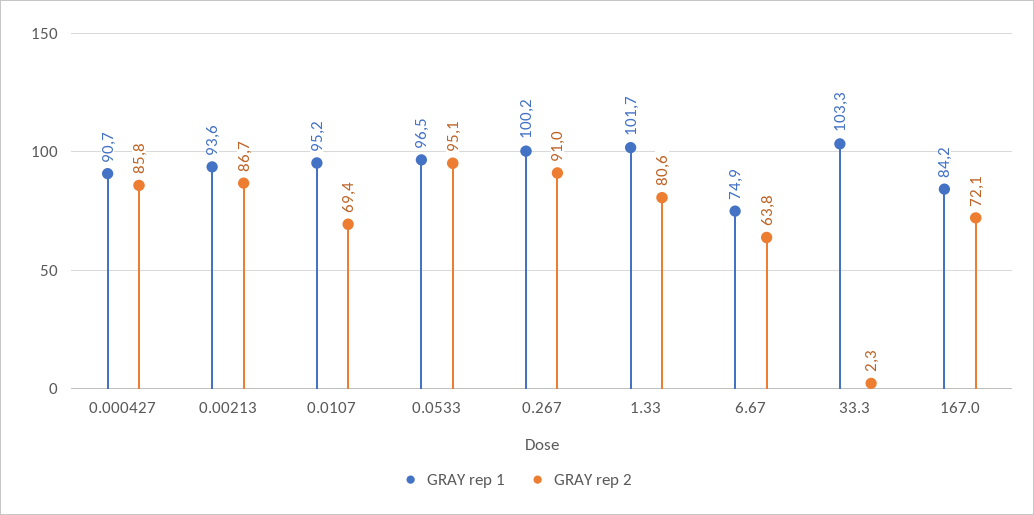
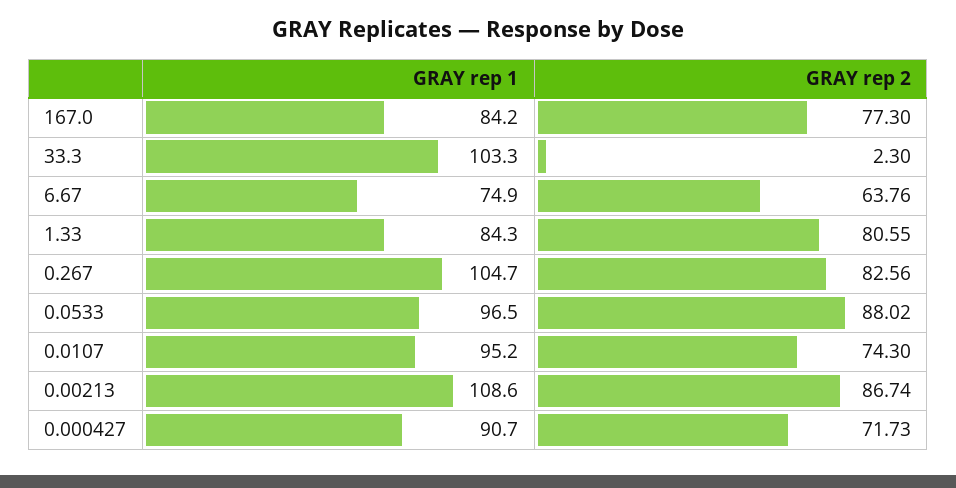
GRAY rep 2, 0.000427: 85.8 -> 71.73
GRAY rep 1, 0.00213: 93.6 -> 108.6
GRAY rep 2, 0.0107: 69.4 -> 74.3
GRAY rep 2, 0.0533: 95.1 -> 88.02
GRAY rep 1, 0.267: 100.2 -> 104.7
GRAY rep 2, 0.267: 91 -> 82.56
GRAY rep 1, 1.33: 101.7 -> 84.3
GRAY rep 2, 167.0: 72.1 -> 77.3

